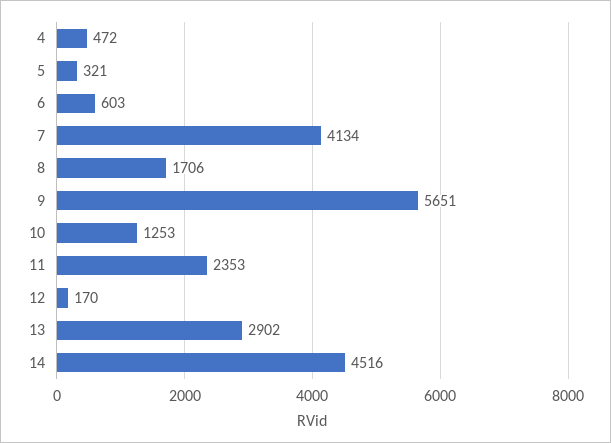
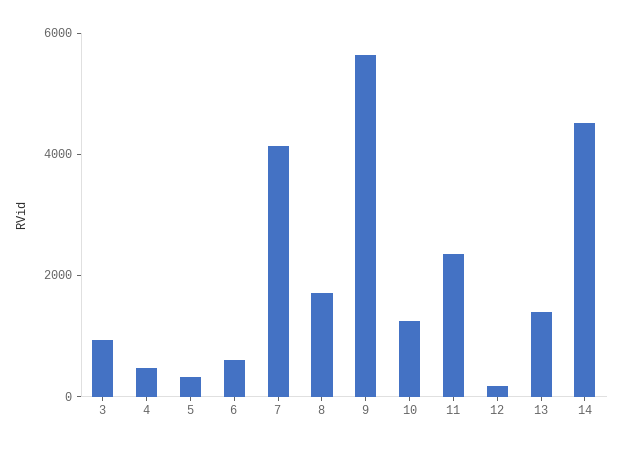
13: 2902 -> 1500
3: none -> 1000

